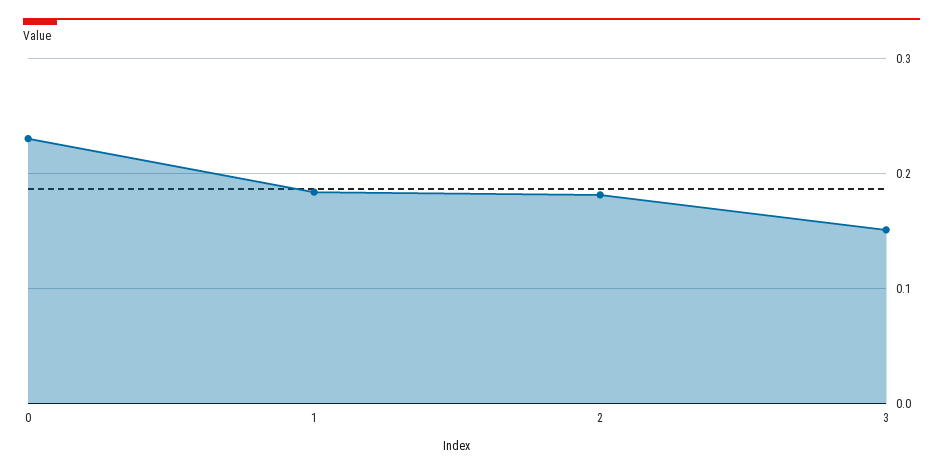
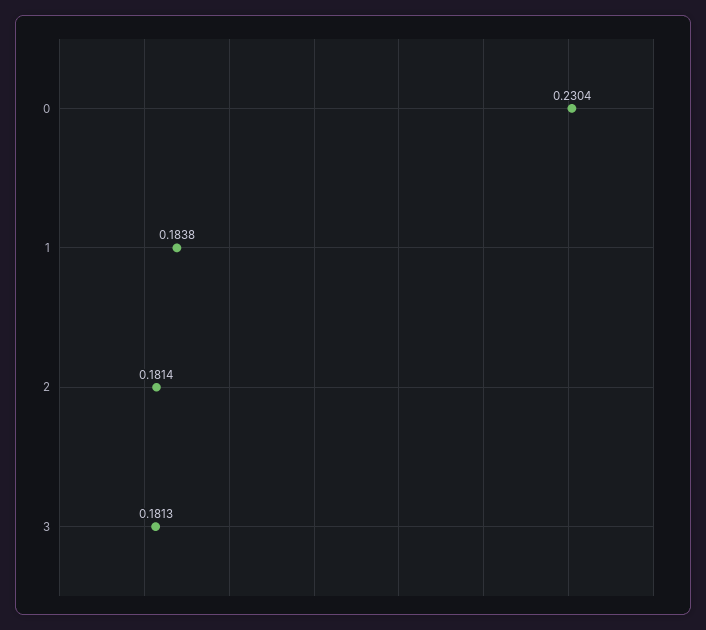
3: 0.15 -> 0.1813

